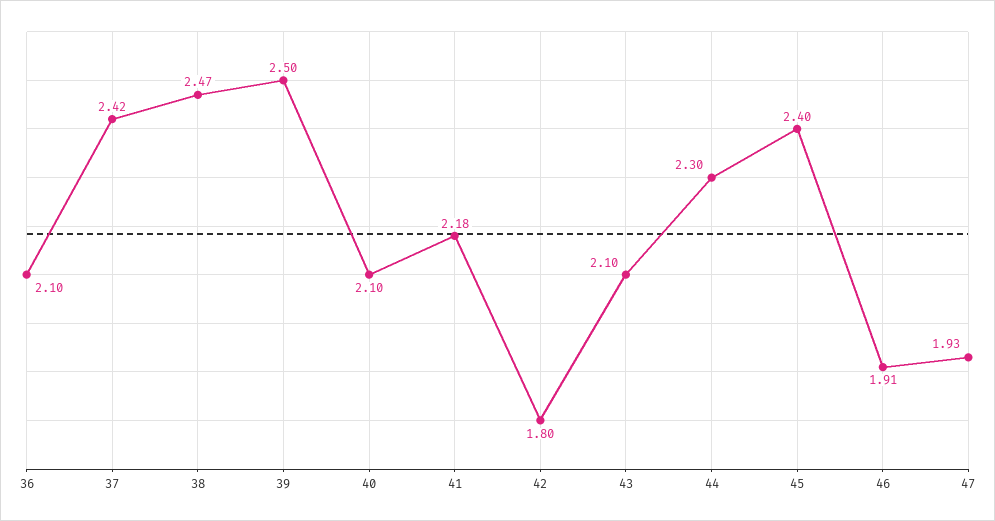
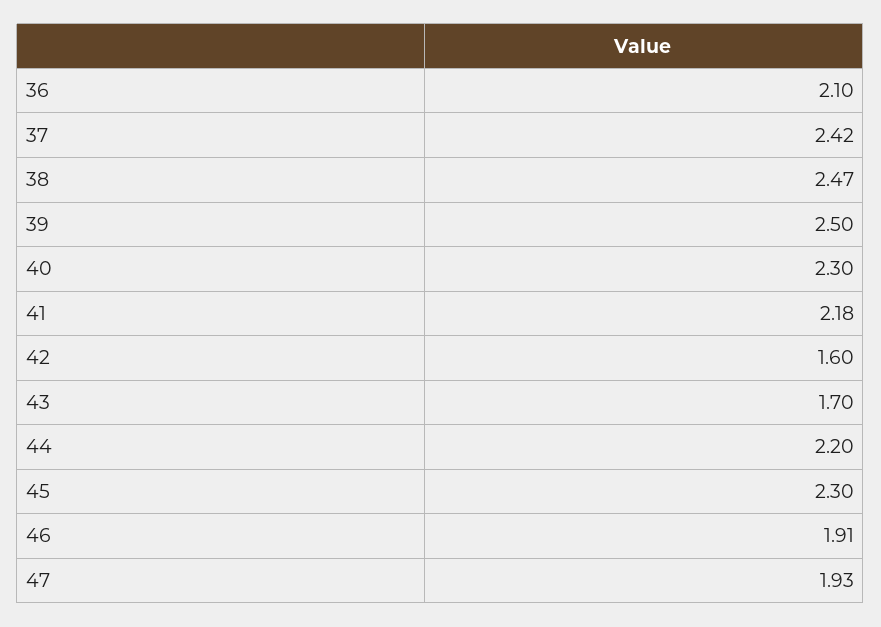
40: 2.1 -> 2.3
42: 1.8 -> 1.6
43: 2.1 -> 1.7
44: 2.3 -> 2.2
45: 2.4 -> 2.3

